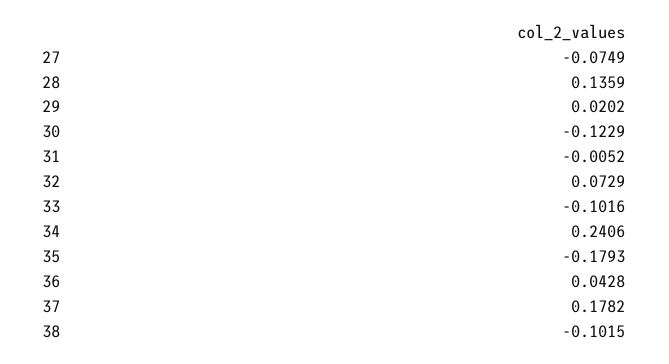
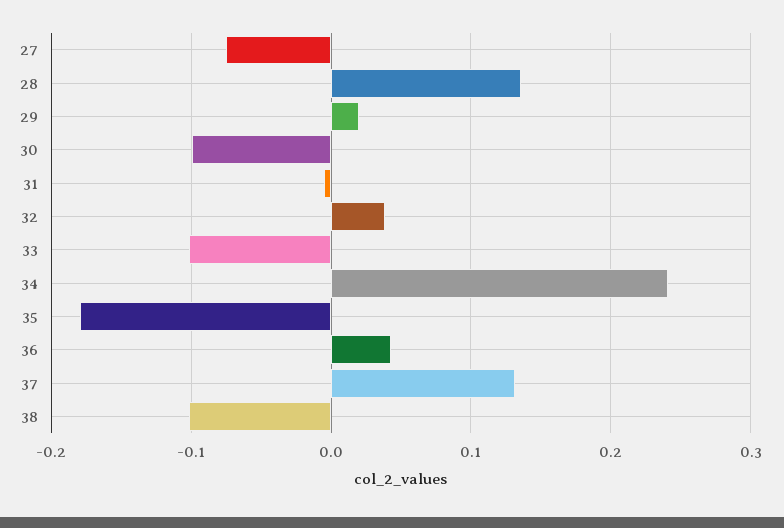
30: -0.1229 -> -0.1
32: 0.0729 -> 0.04
37: 0.1782 -> 0.13

